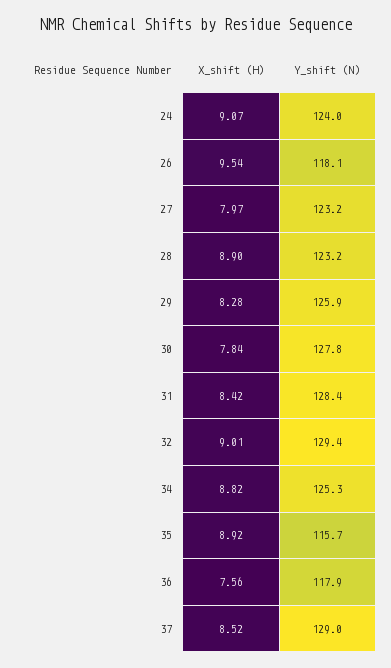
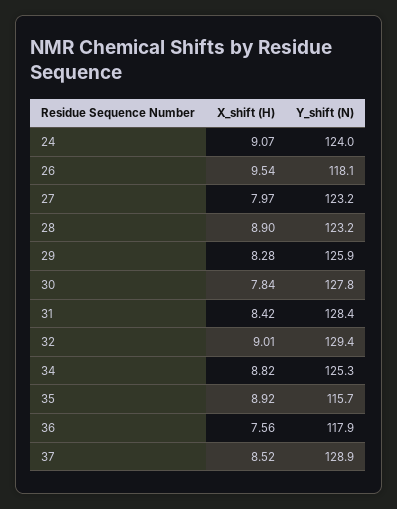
Y_shift (N), 37: 129 -> 128.9

